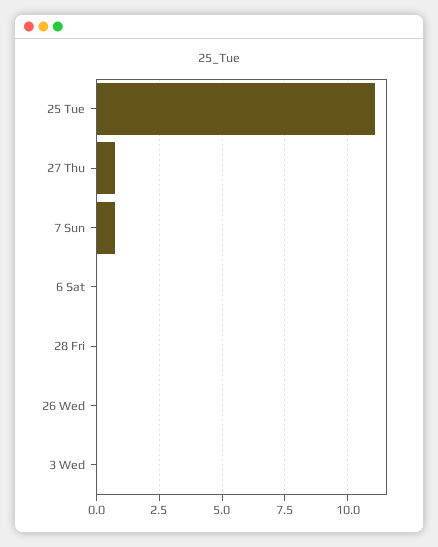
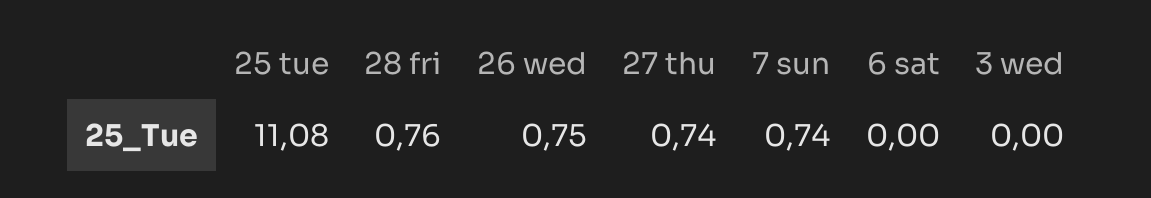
28 Fri: 0 -> 0.76
26 Wed: 0 -> 0.75

